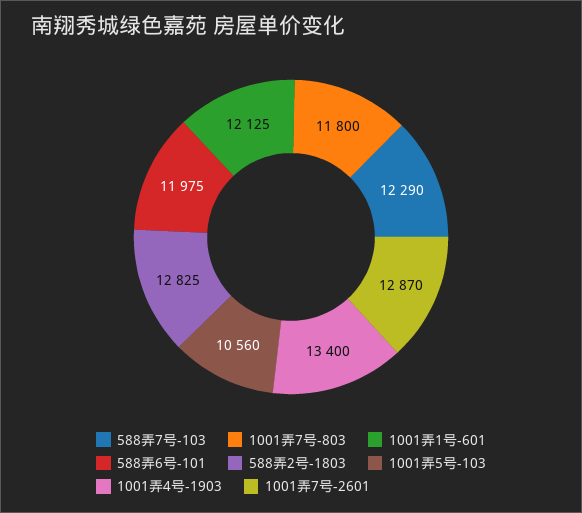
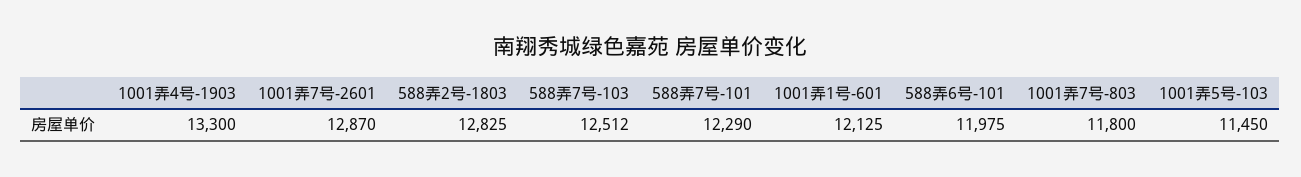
588弄7号-103: 12290 -> 12512
1001弄5号-103: 10560 -> 11450
1001弄4号-1903: 13400 -> 13300
588弄7号-101: none -> 12290

